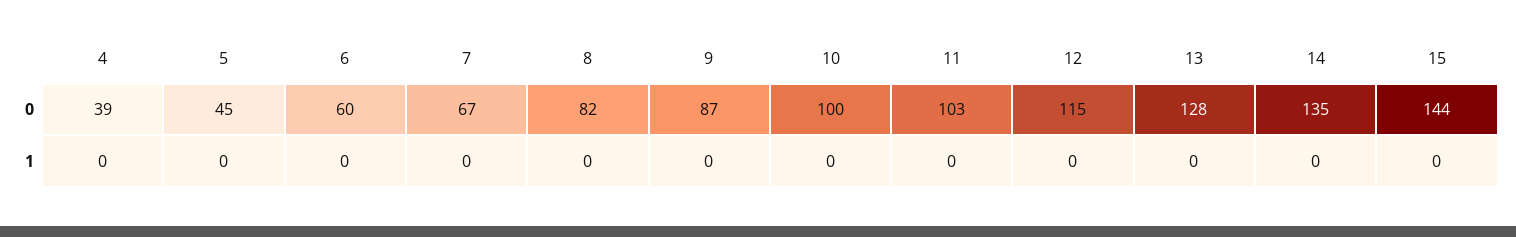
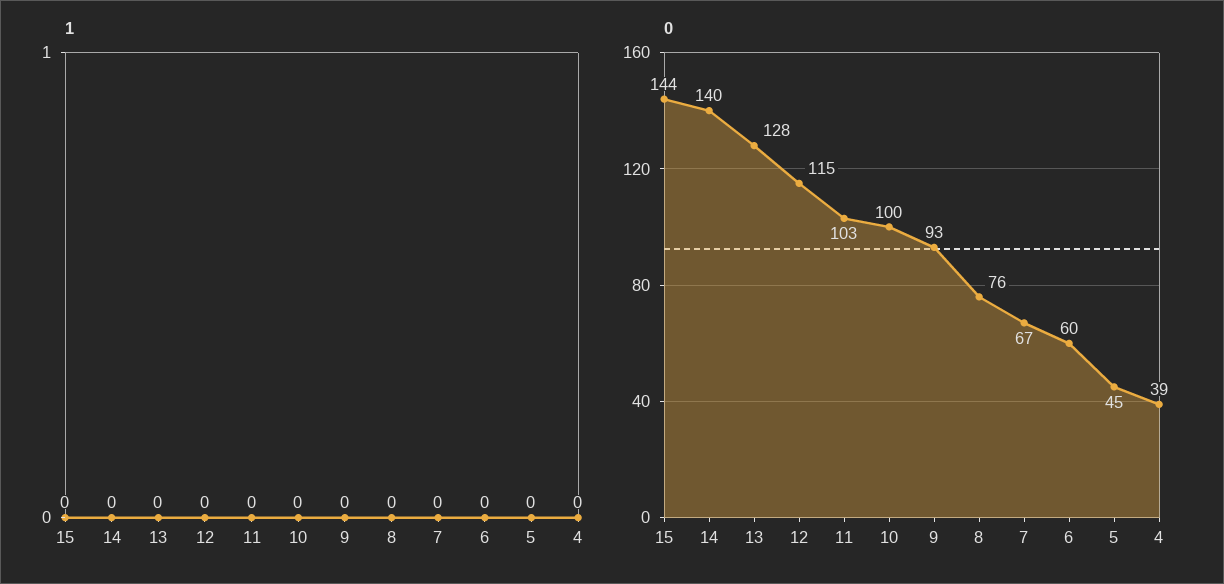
0, 8: 82 -> 76
0, 9: 87 -> 93
0, 14: 135 -> 140

